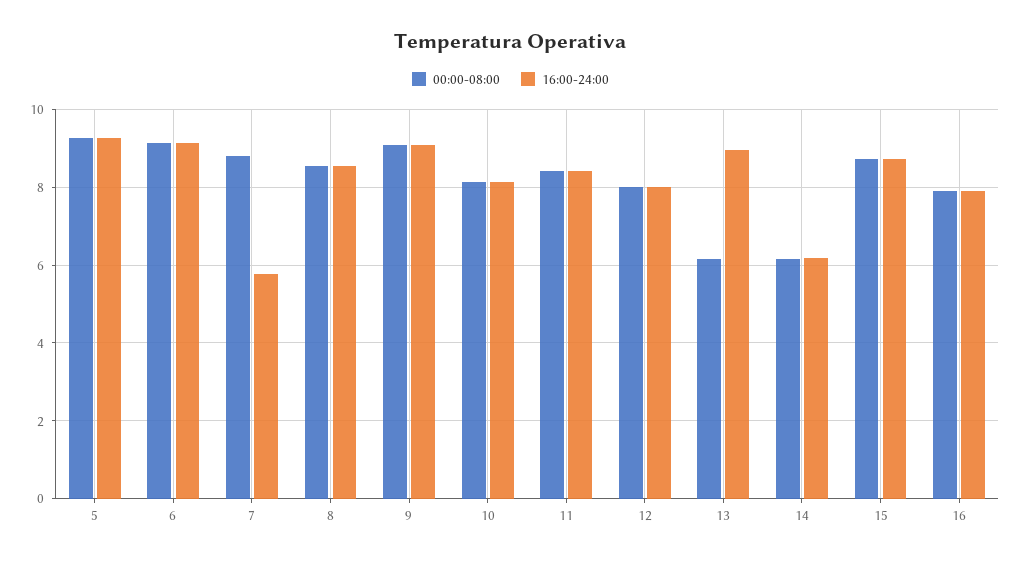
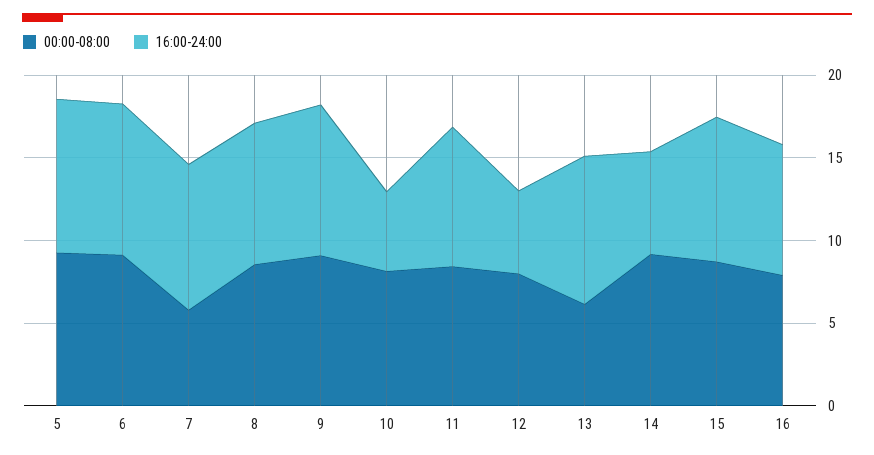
00:00-08:00, 7: 8.8 -> 6
16:00-24:00, 7: 5.8 -> 9
16:00-24:00, 10: 8.2 -> 5
16:00-24:00, 12: 8 -> 5
00:00-08:00, 14: 6.2 -> 9

